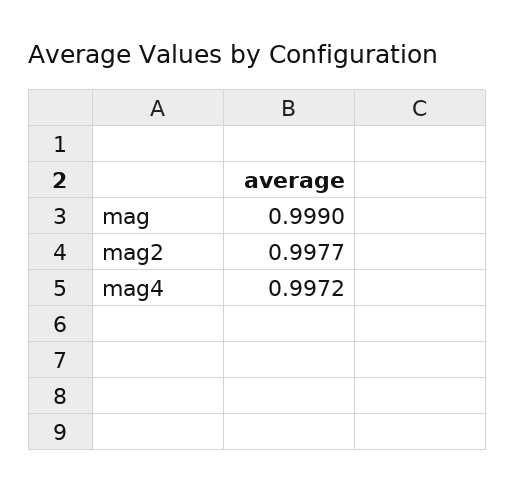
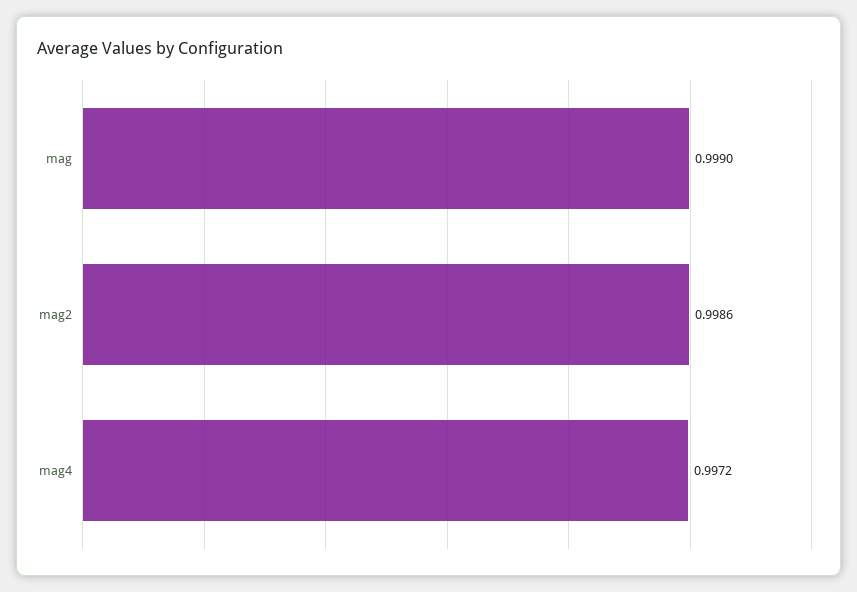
mag2: 0.9977 -> 0.9986

